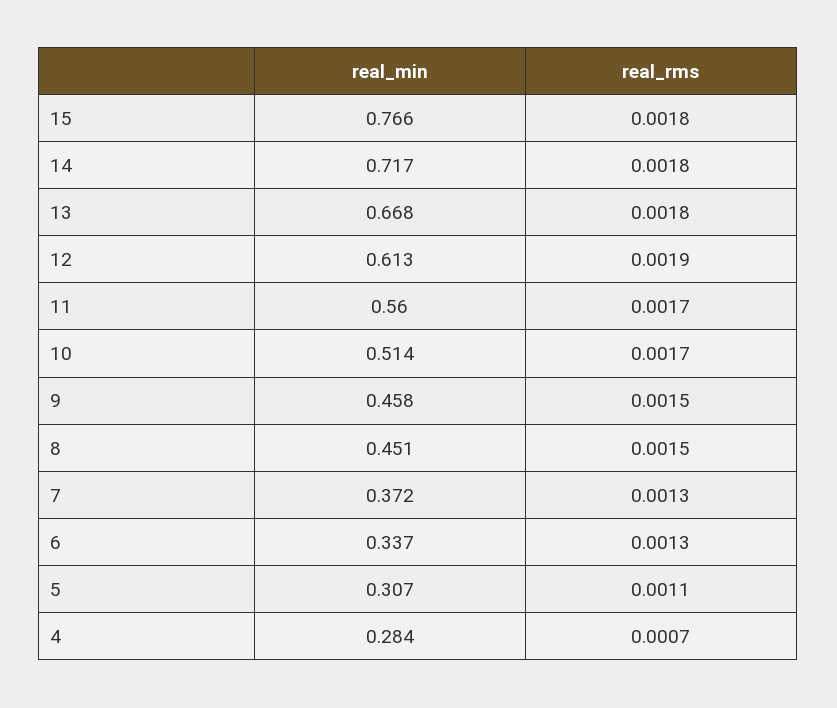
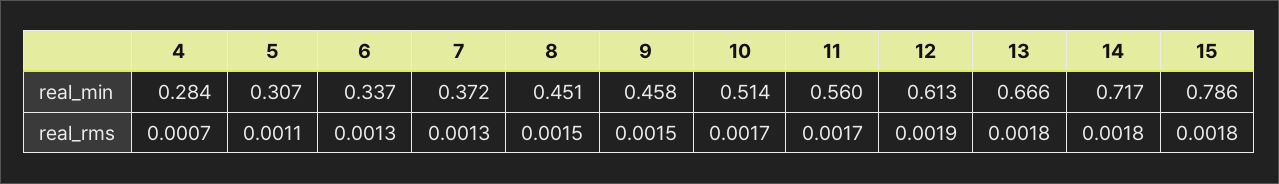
real_min, 15: 0.766 -> 0.786
real_min, 13: 0.668 -> 0.666

